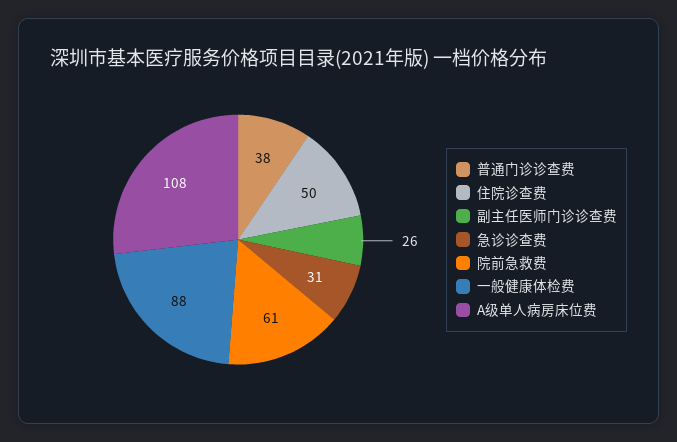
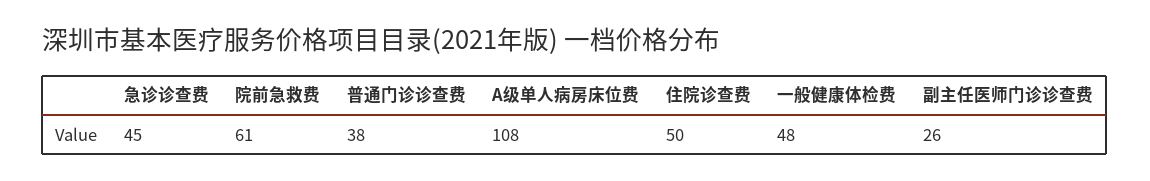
急诊诊查费: 31 -> 45
一般健康体检费: 88 -> 48

